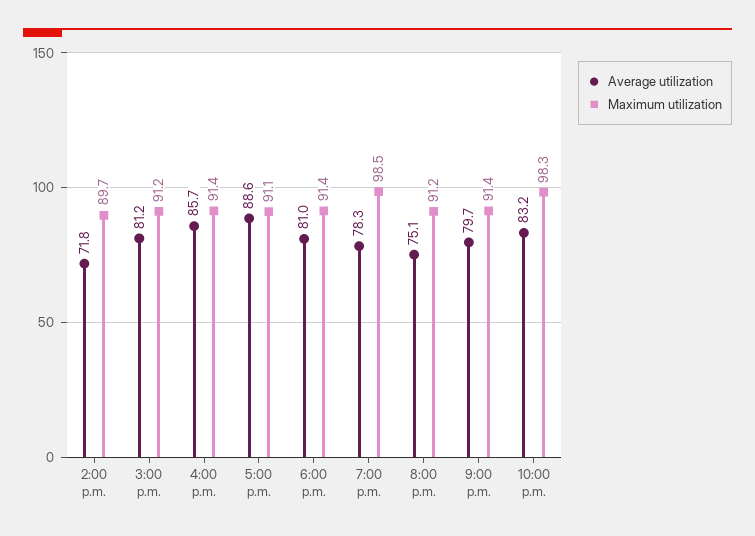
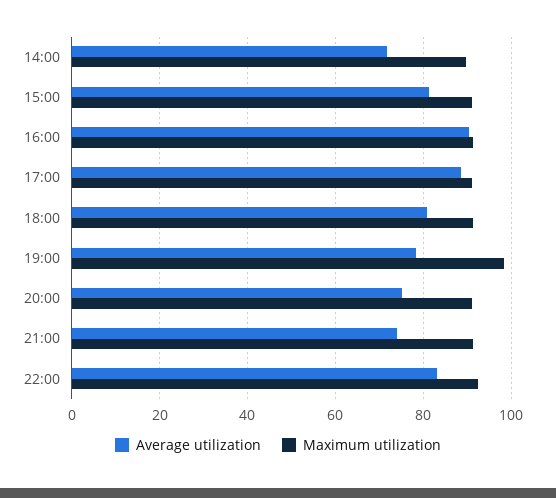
Average utilization, 4:00 p.m.: 85.7 -> 90
Average utilization, 9:00 p.m.: 79.7 -> 74
Maximum utilization, 10:00 p.m.: 98.3 -> 92

